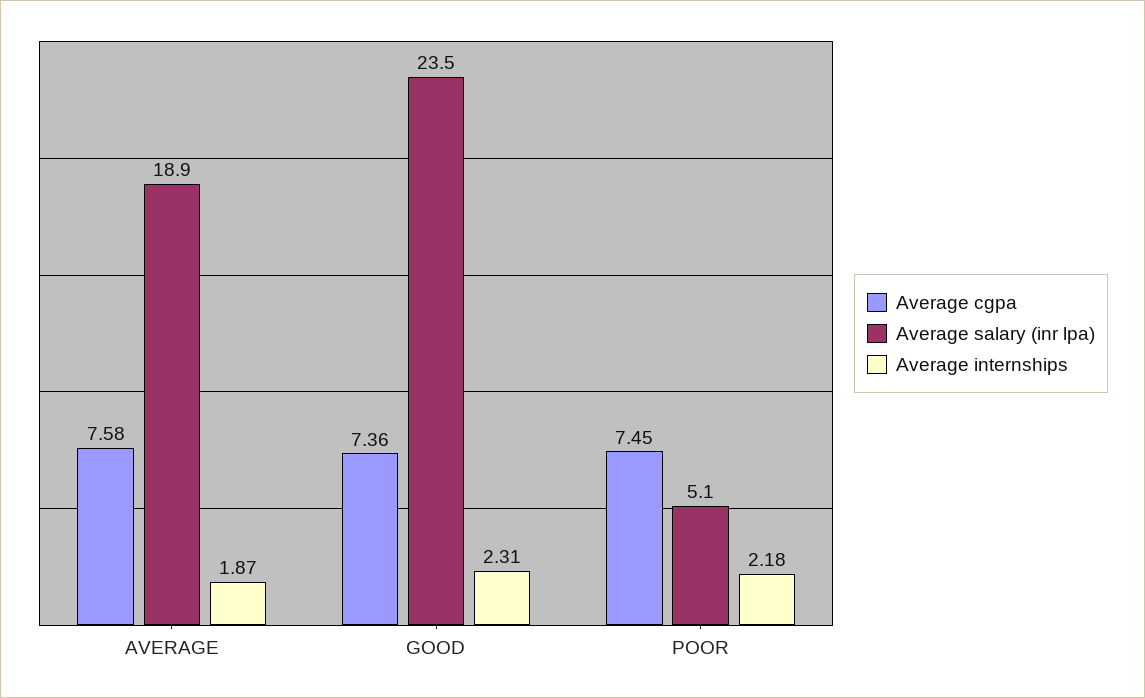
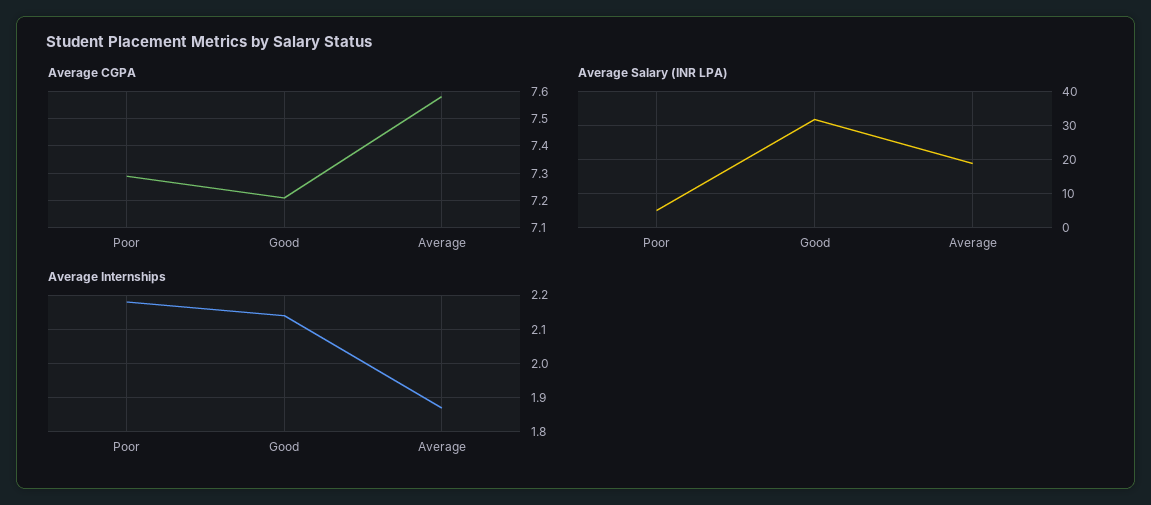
Average cgpa, GOOD: 7.36 -> 7.2
Average salary (inr lpa), GOOD: 23.5 -> 32
Average internships, GOOD: 2.31 -> 2.15
Average cgpa, POOR: 7.45 -> 7.3

